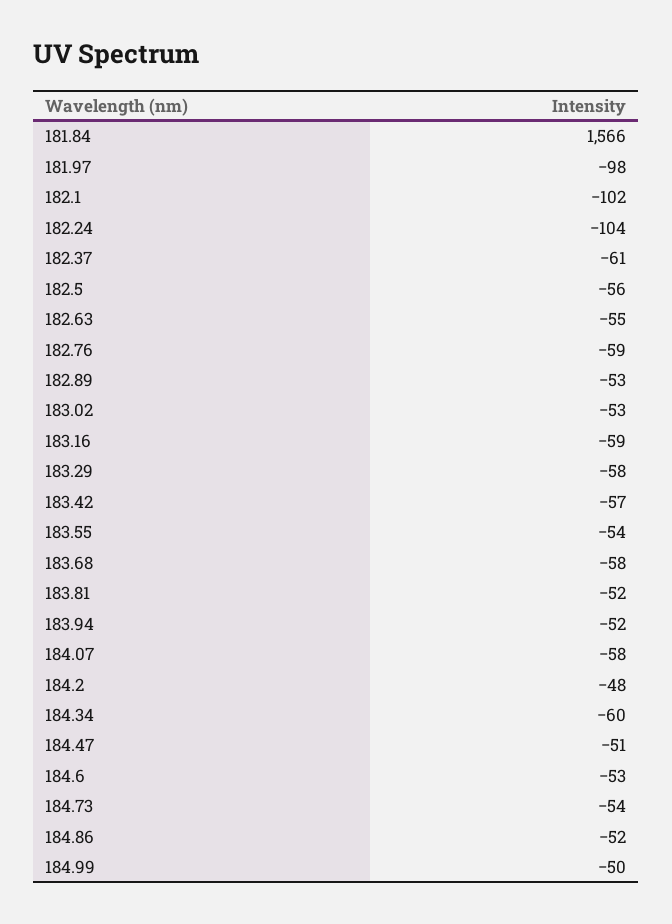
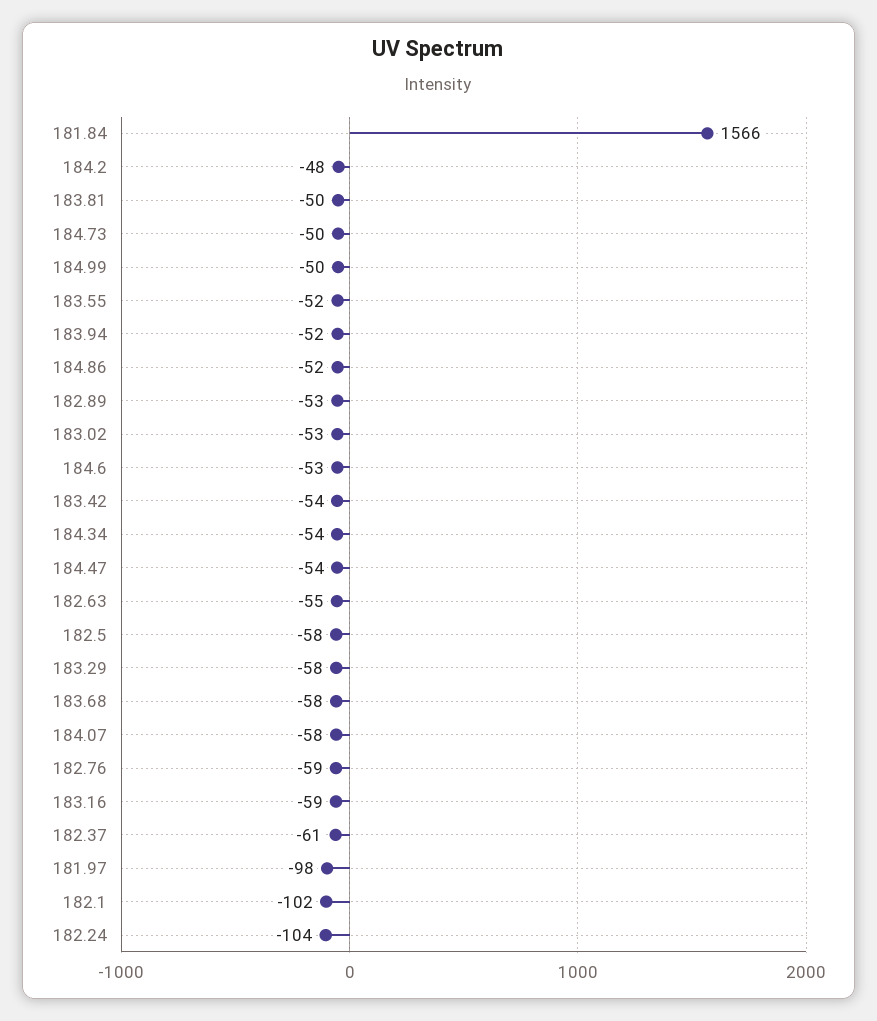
182.5: -56 -> -58
183.42: -57 -> -54
183.55: -54 -> -52
183.81: -52 -> -50
184.34: -60 -> -54
184.47: -51 -> -54
184.73: -54 -> -50

